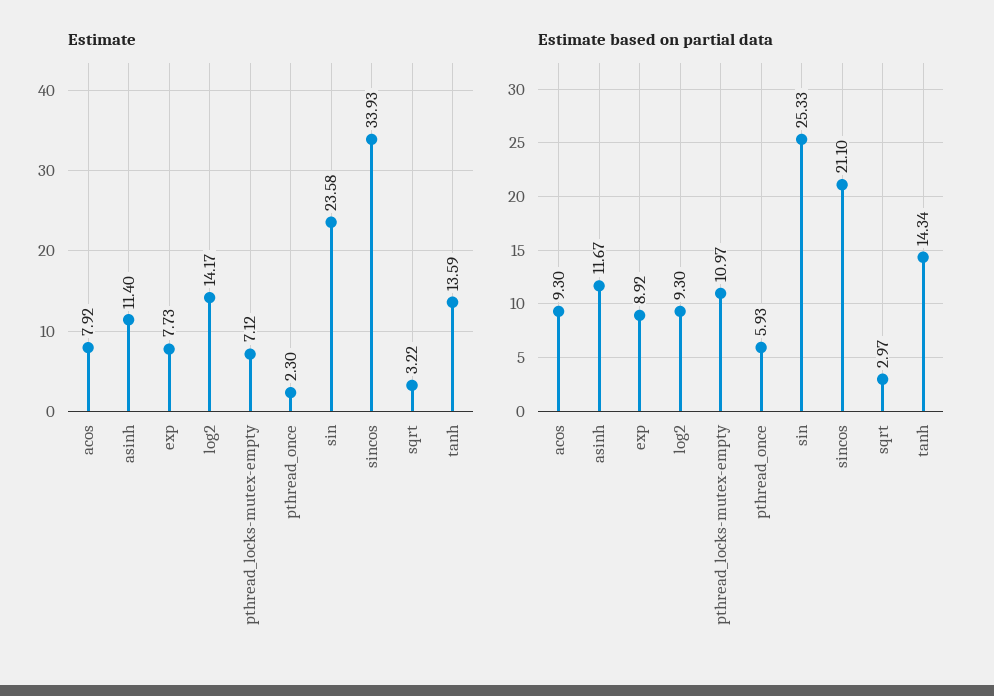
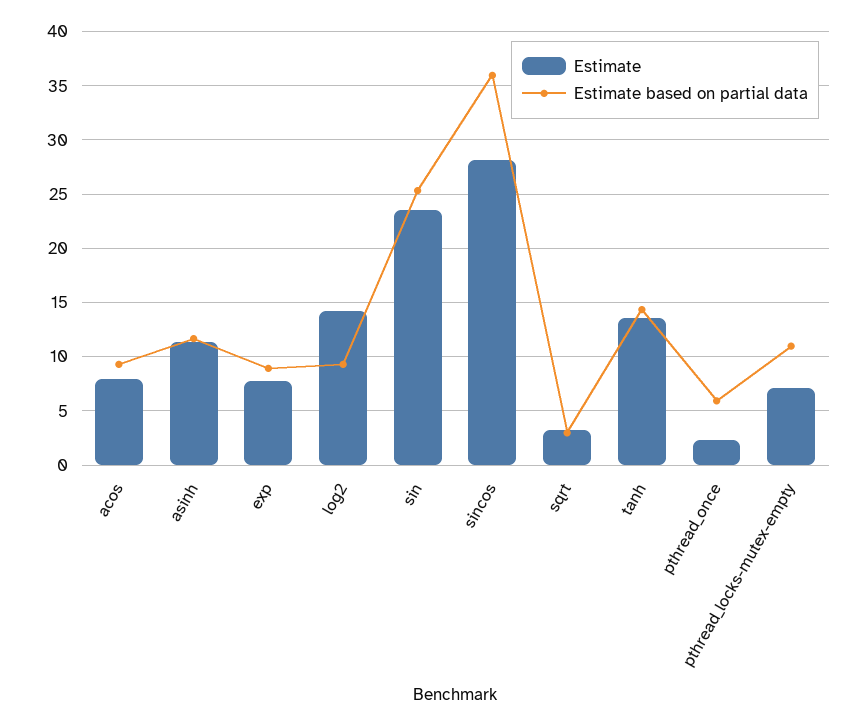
Estimate, sincos: 33.93 -> 28
Estimate based on partial data, sincos: 21.1 -> 36

